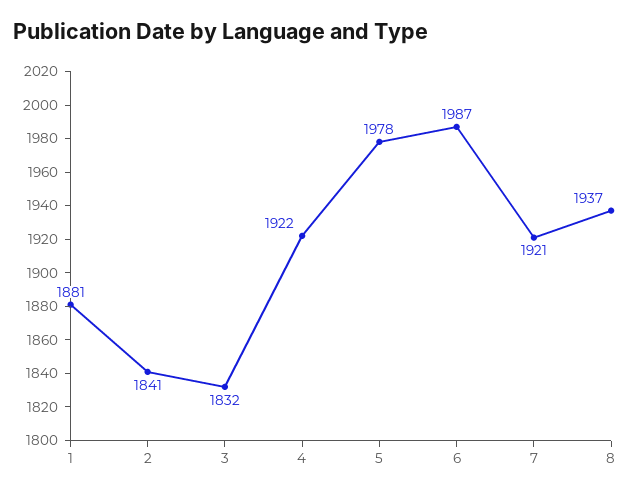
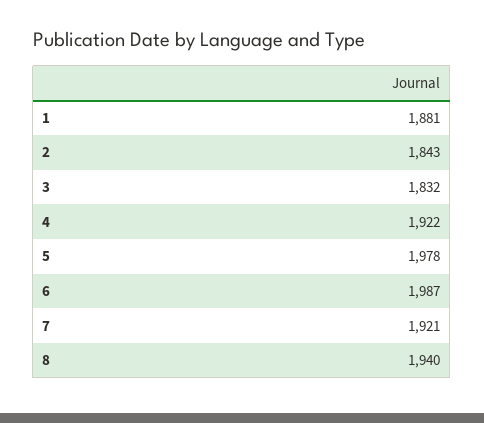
2: 1841 -> 1843
8: 1937 -> 1940

